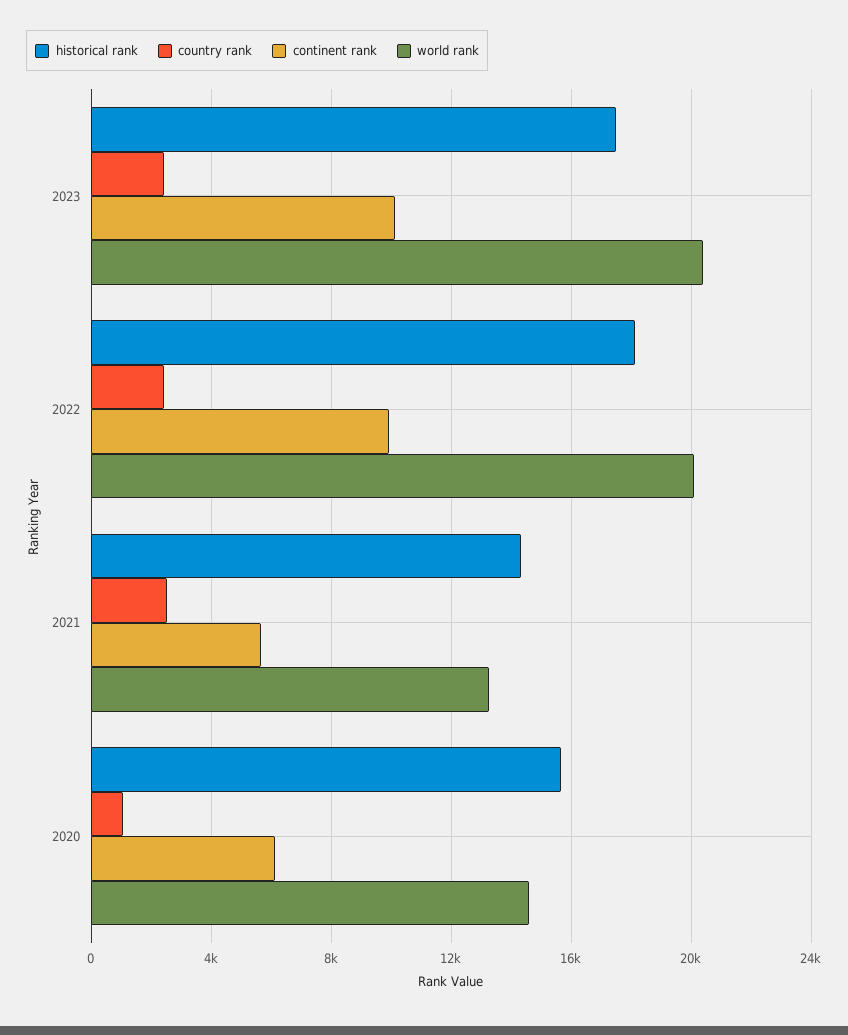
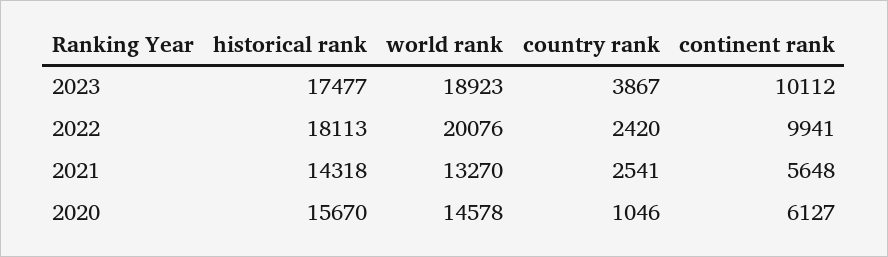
country rank, 2023: 2500 -> 3867
world rank, 2023: 20500 -> 18923

